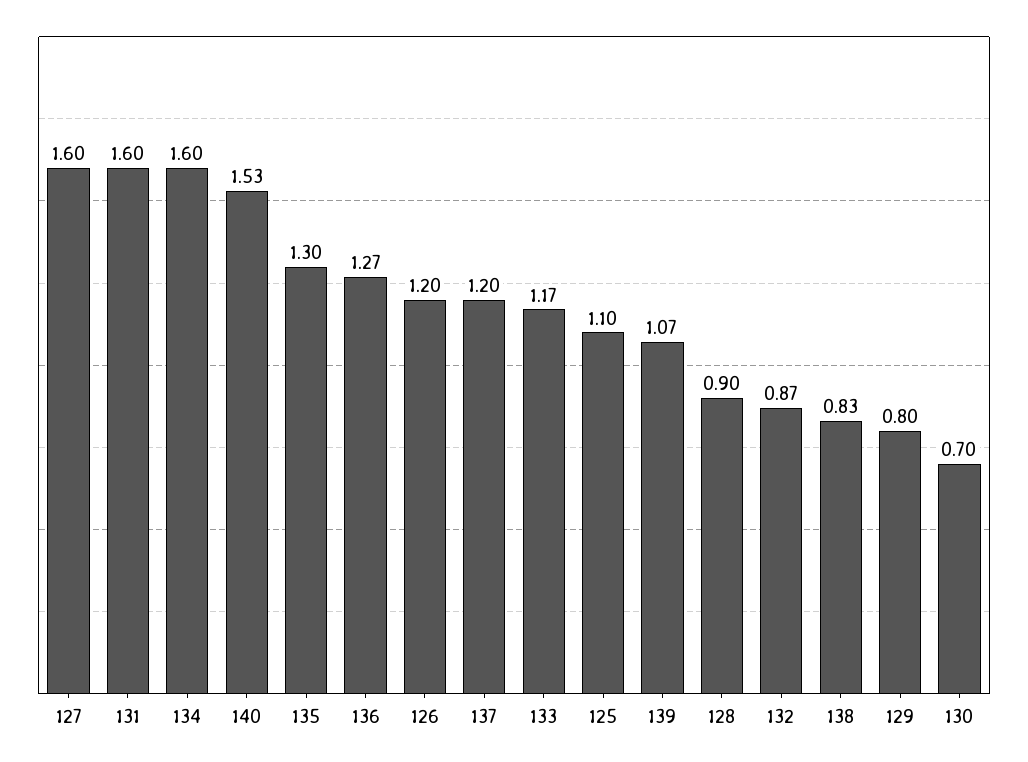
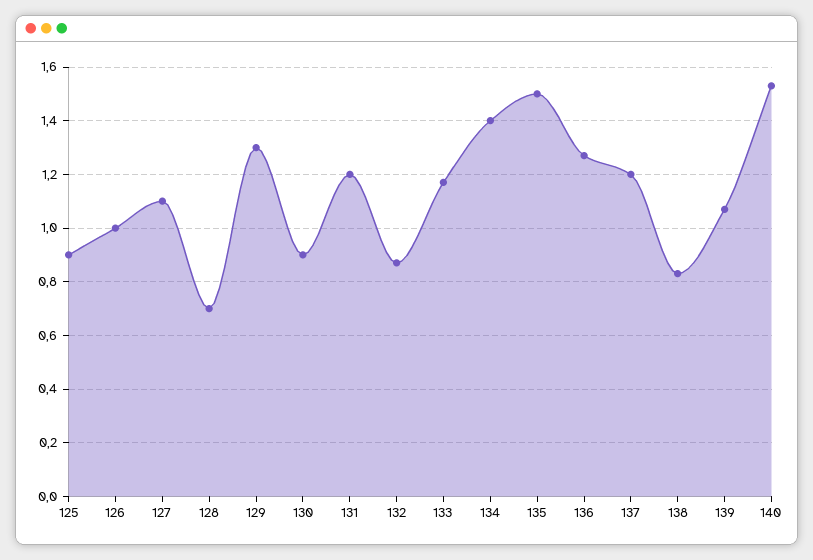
127: 1.6 -> 1.1
131: 1.6 -> 1.2
134: 1.6 -> 1.4
135: 1.3 -> 1.5
126: 1.2 -> 1
125: 1.1 -> 0.9
128: 0.9 -> 0.7
129: 0.8 -> 1.3
130: 0.7 -> 0.9

